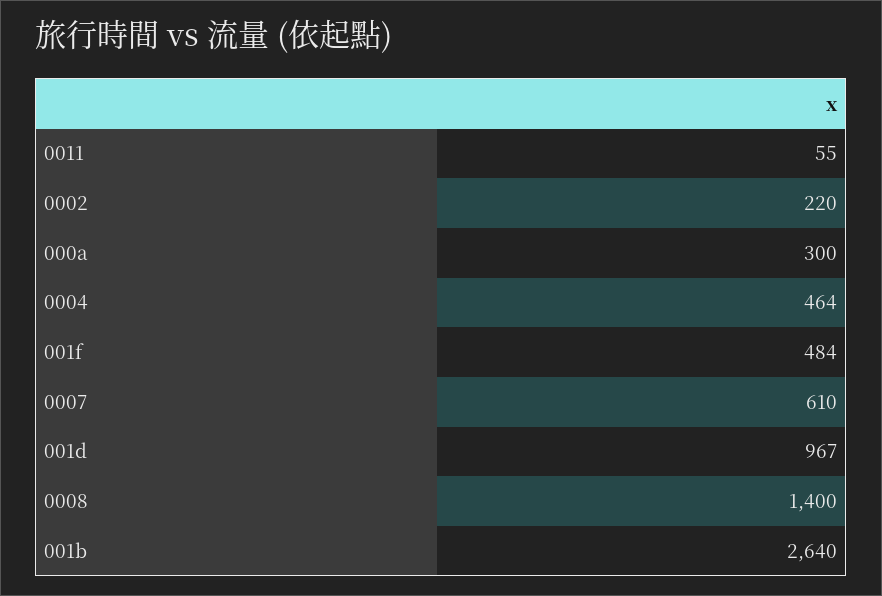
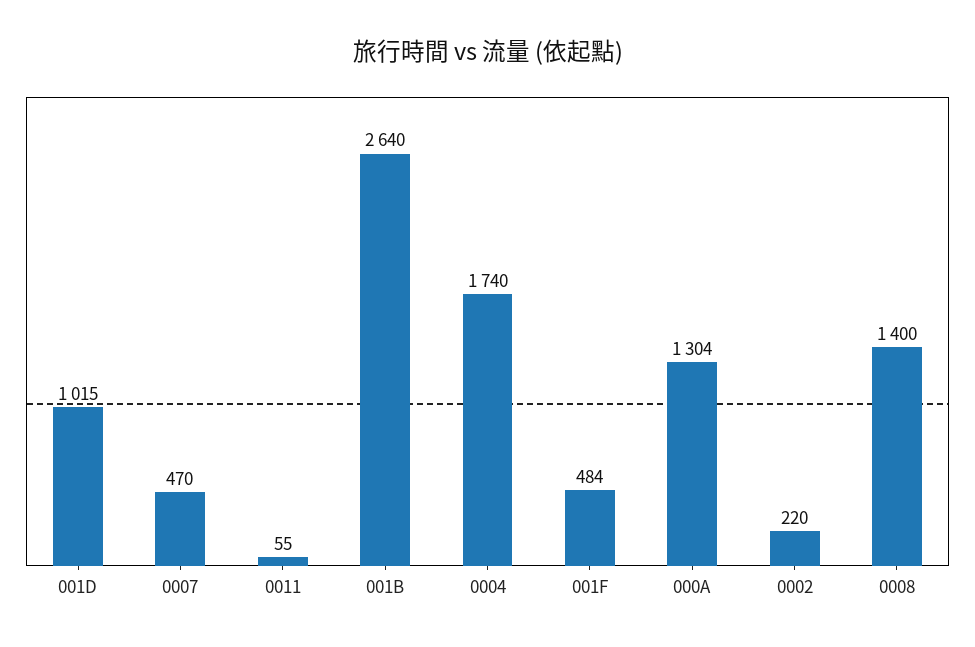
000a: 300 -> 1304
0004: 464 -> 1740
0007: 610 -> 470
001d: 967 -> 1015

